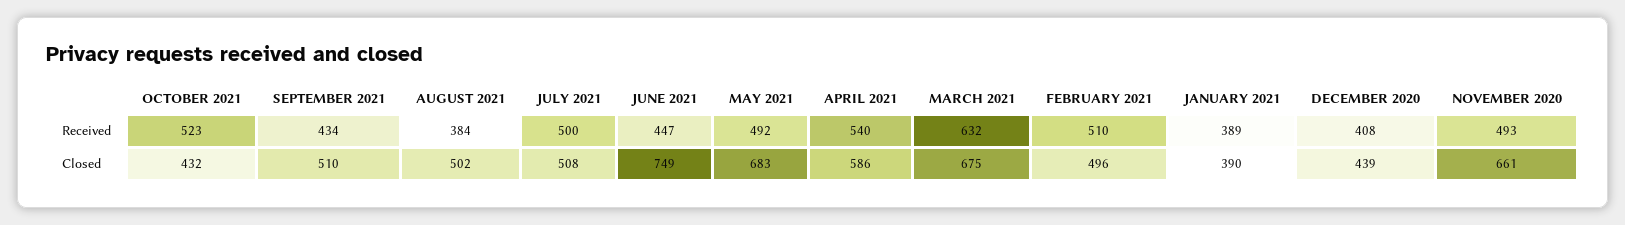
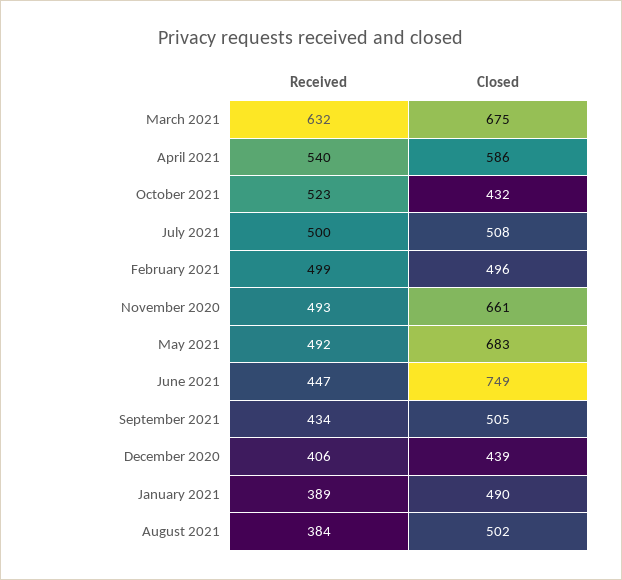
FEBRUARY 2021, Received: 510 -> 499
DECEMBER 2020, Received: 408 -> 406
SEPTEMBER 2021, Closed: 510 -> 505
JANUARY 2021, Closed: 390 -> 490

